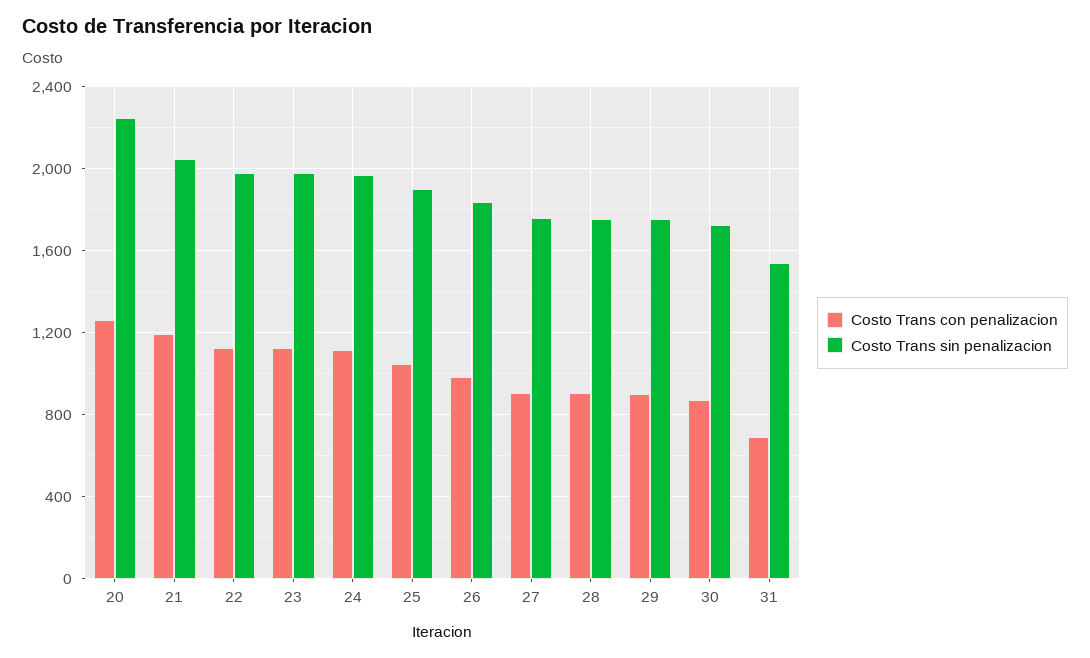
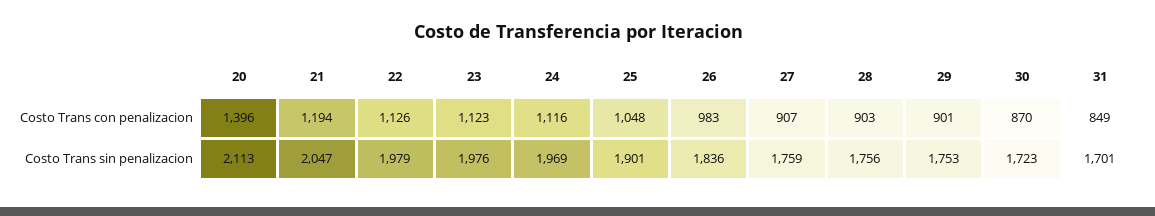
Costo Trans con penalizacion, 20: 1250 -> 1396
Costo Trans sin penalizacion, 20: 2250 -> 2113
Costo Trans con penalizacion, 31: 700 -> 849
Costo Trans sin penalizacion, 31: 1550 -> 1701

